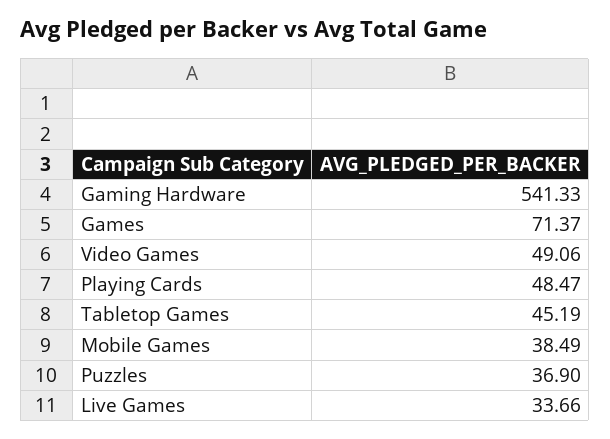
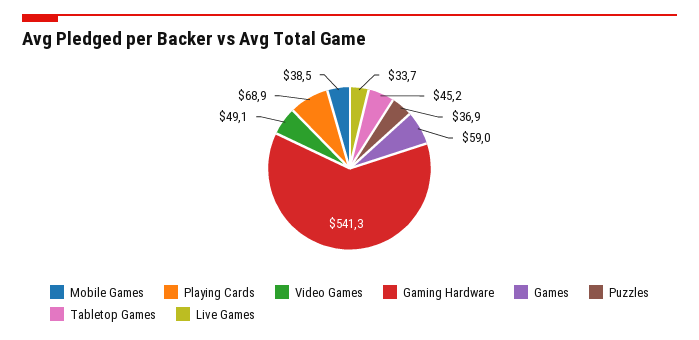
Games: 71.37 -> 59
Playing Cards: 48.47 -> 68.9

